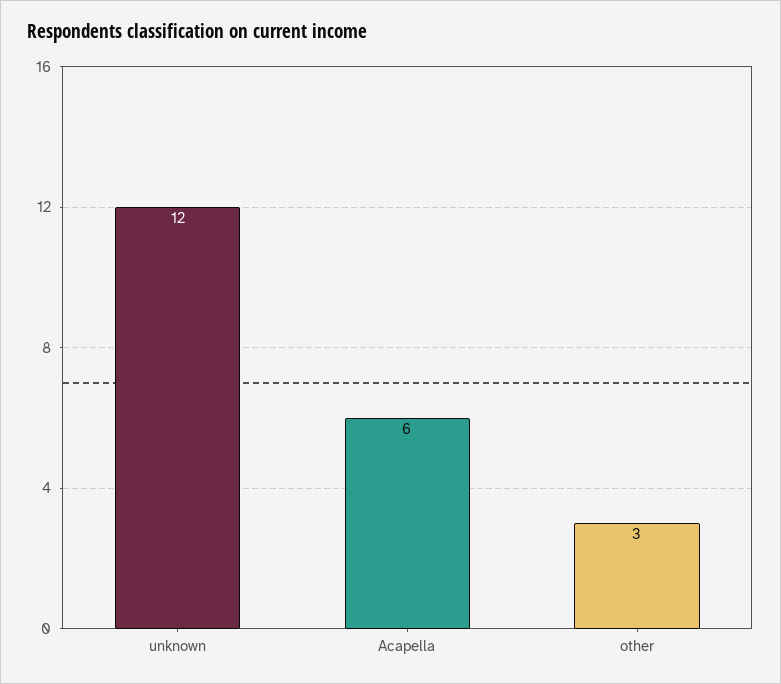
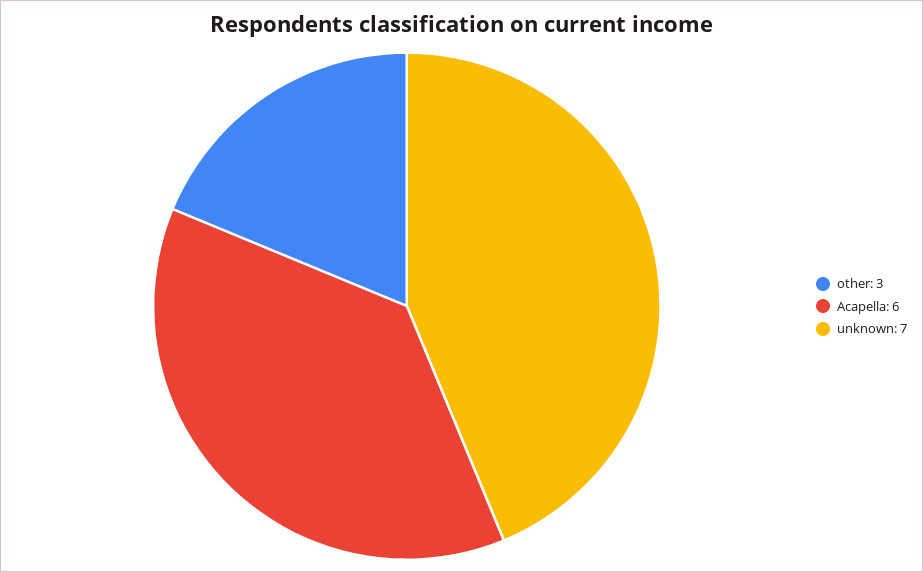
unknown: 12 -> 7

